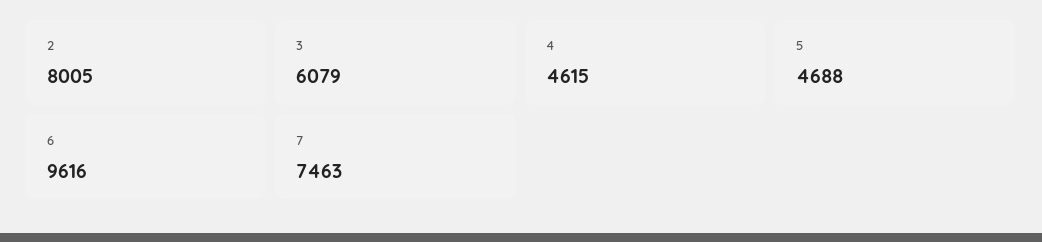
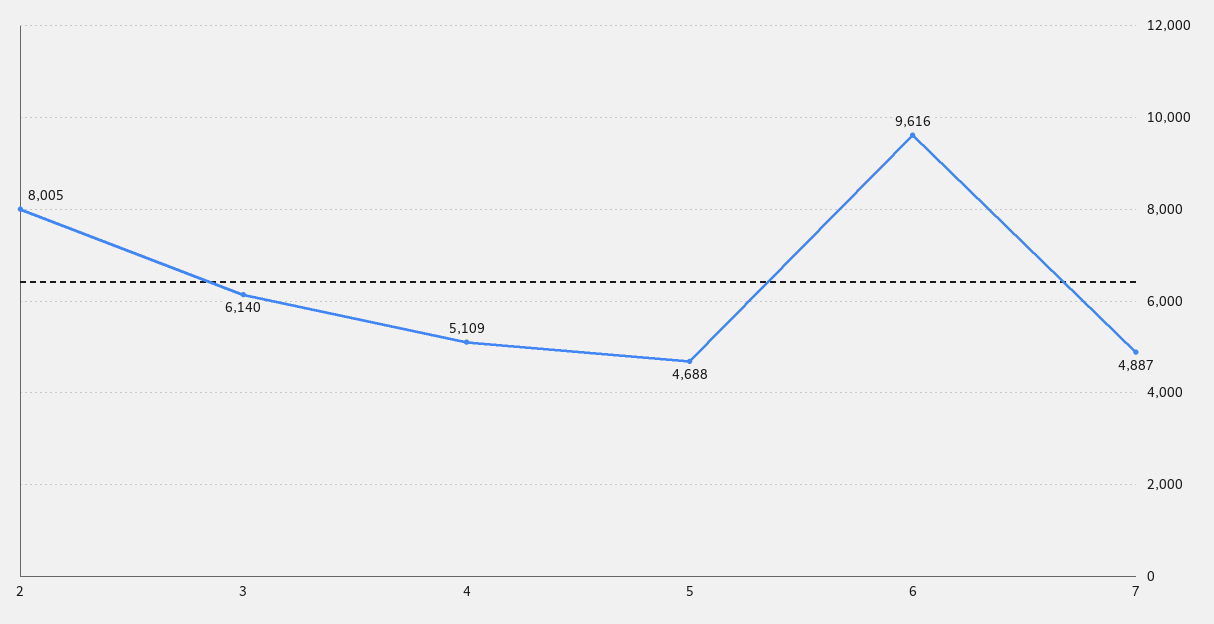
3: 6079 -> 6140
4: 4615 -> 5109
7: 7463 -> 4887

